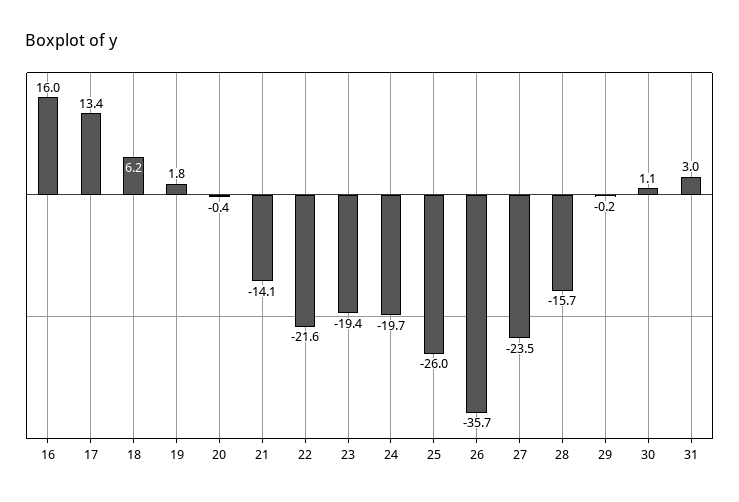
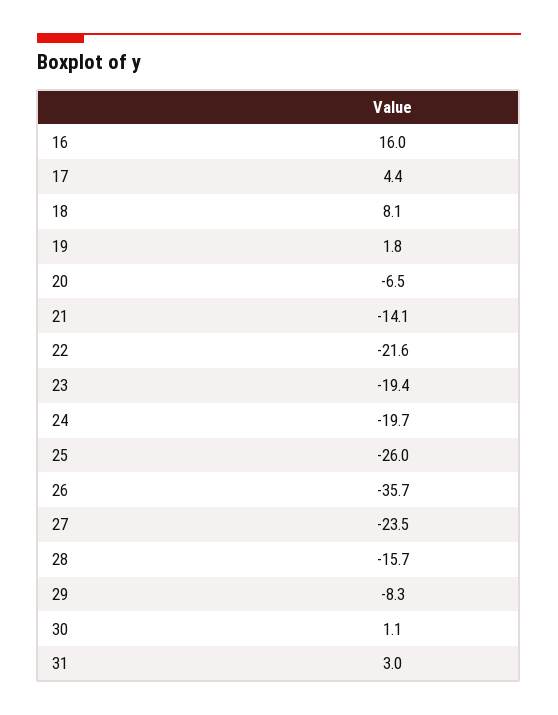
17: 13.4 -> 4.4
18: 6.2 -> 8.1
20: -0.4 -> -6.5
29: -0.2 -> -8.3

